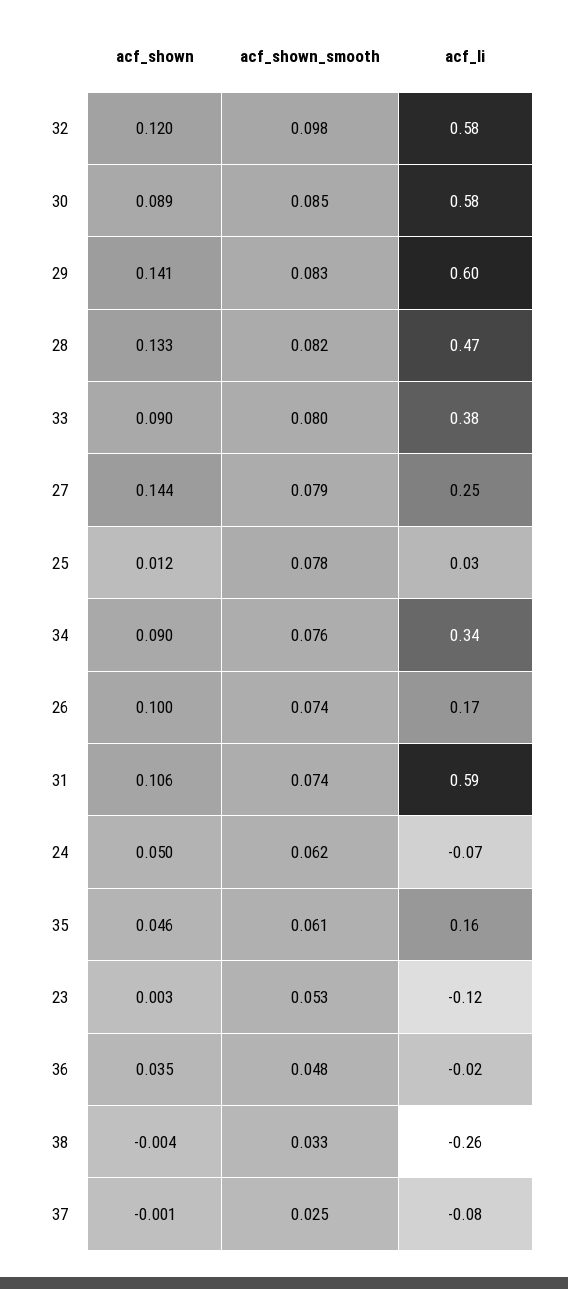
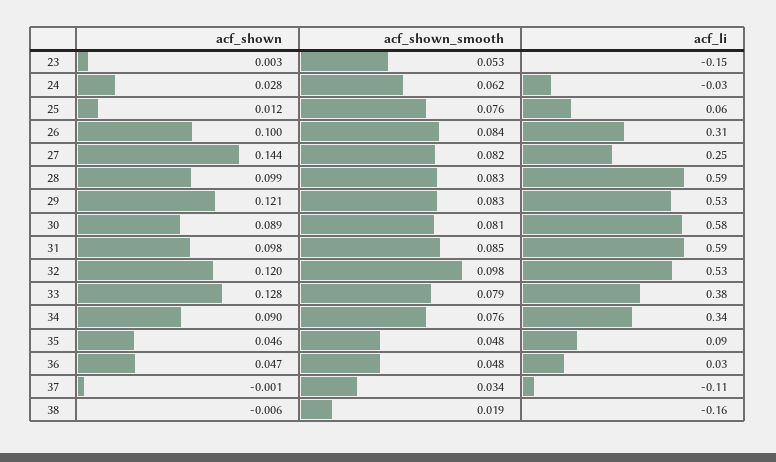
acf_li, 32: 0.58 -> 0.53
acf_shown_smooth, 30: 0.085 -> 0.081
acf_shown, 29: 0.141 -> 0.121
acf_li, 29: 0.6 -> 0.53
acf_shown, 28: 0.133 -> 0.099
acf_shown_smooth, 28: 0.082 -> 0.083
acf_li, 28: 0.47 -> 0.59
acf_shown, 33: 0.09 -> 0.128
acf_shown_smooth, 33: 0.08 -> 0.079
acf_shown_smooth, 27: 0.079 -> 0.082
acf_shown_smooth, 25: 0.078 -> 0.076
acf_li, 25: 0.03 -> 0.06
acf_shown_smooth, 26: 0.074 -> 0.084
acf_li, 26: 0.17 -> 0.31
acf_shown, 31: 0.106 -> 0.098
acf_shown_smooth, 31: 0.074 -> 0.085
acf_shown, 24: 0.05 -> 0.028
acf_li, 24: -0.07 -> -0.03
acf_shown_smooth, 35: 0.061 -> 0.048
acf_li, 35: 0.16 -> 0.09
acf_li, 23: -0.12 -> -0.15
acf_shown, 36: 0.035 -> 0.047
acf_li, 36: -0.02 -> 0.03
acf_shown, 38: -0.004 -> -0.006
acf_shown_smooth, 38: 0.033 -> 0.019
acf_li, 38: -0.26 -> -0.16
acf_shown_smooth, 37: 0.025 -> 0.034
acf_li, 37: -0.08 -> -0.11

